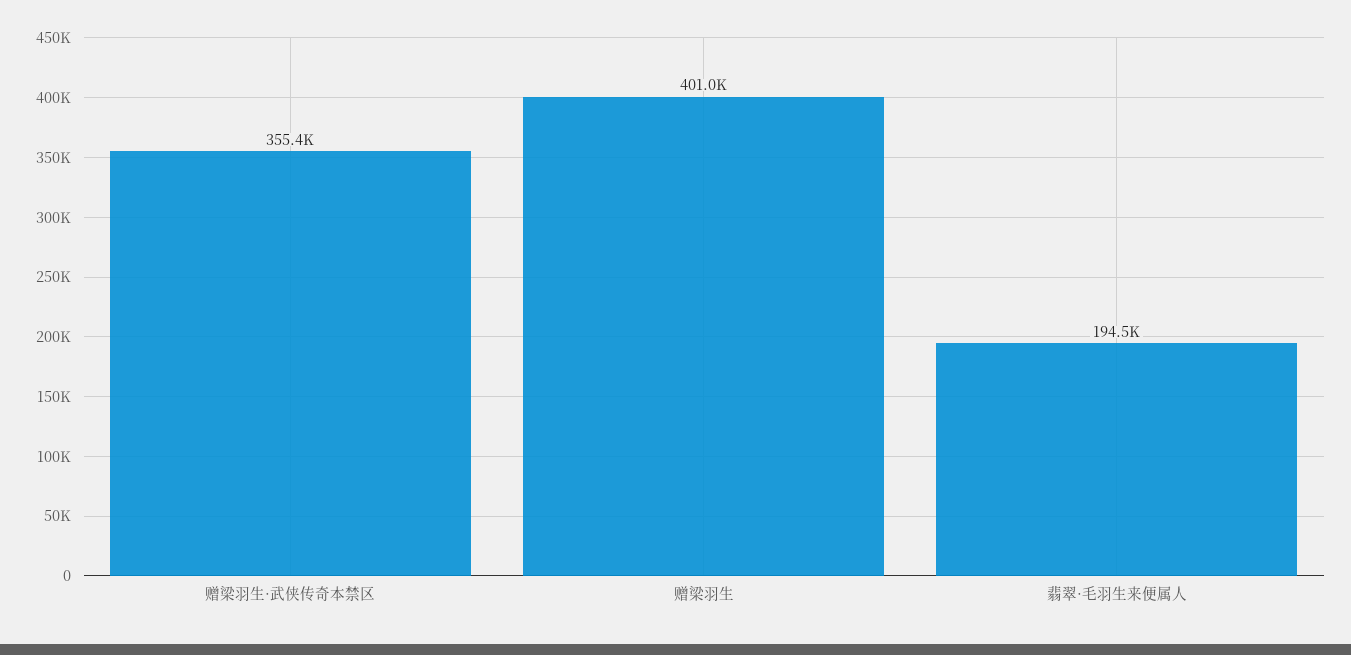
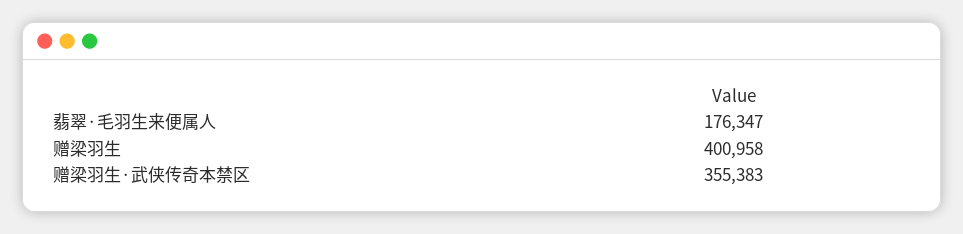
翡翠·毛羽生来便属人: 194500 -> 176347

